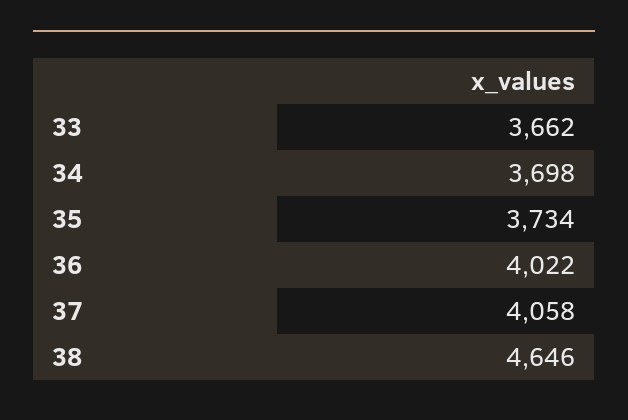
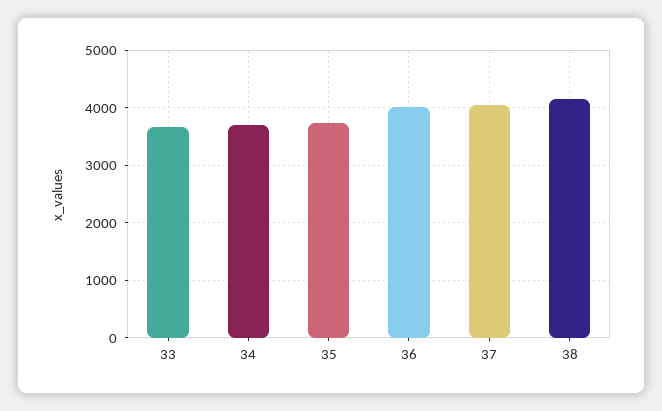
38: 4646 -> 4200

